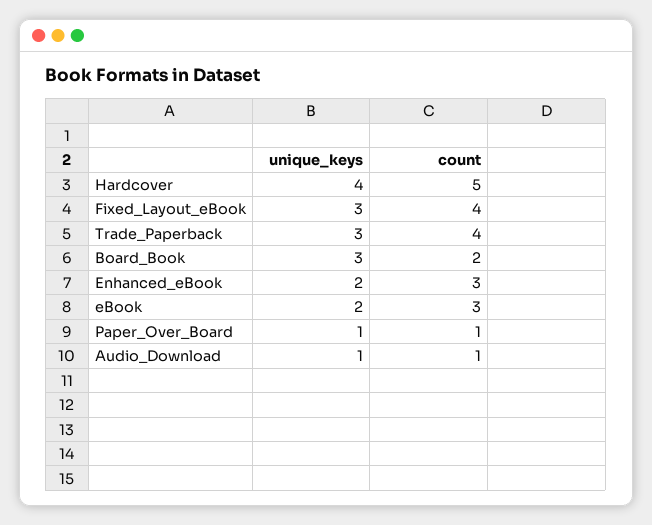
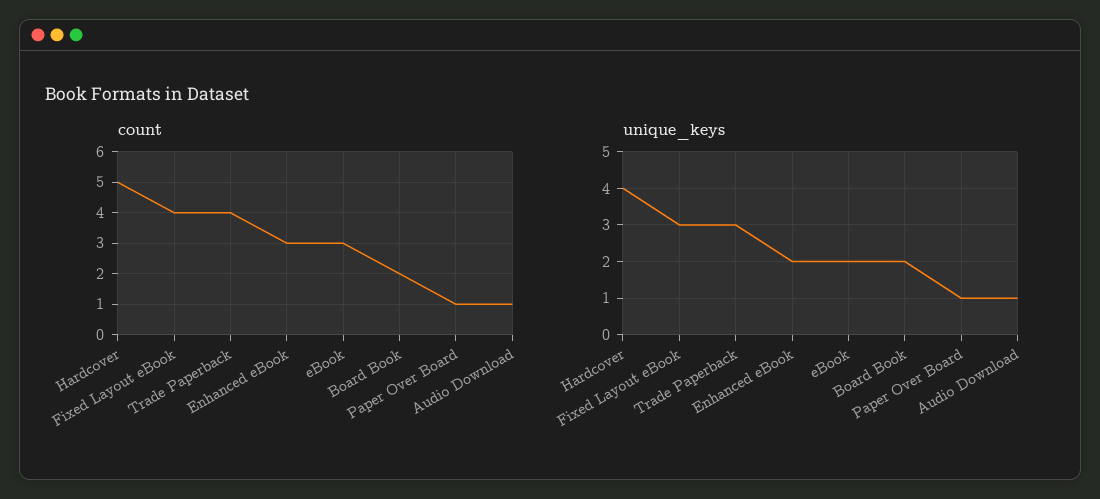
unique_keys, Board_Book: 3 -> 2

